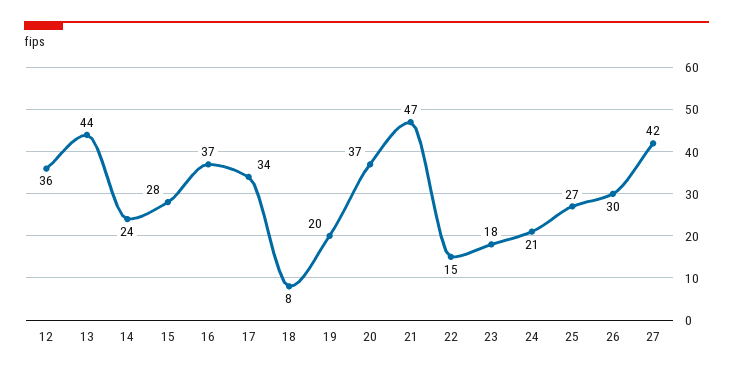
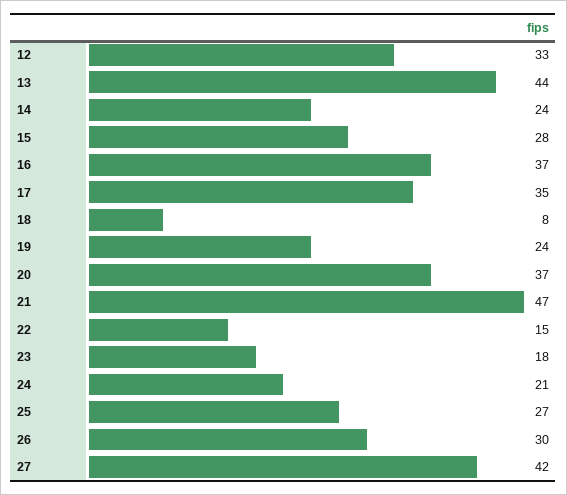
12: 36 -> 33
17: 34 -> 35
19: 20 -> 24

